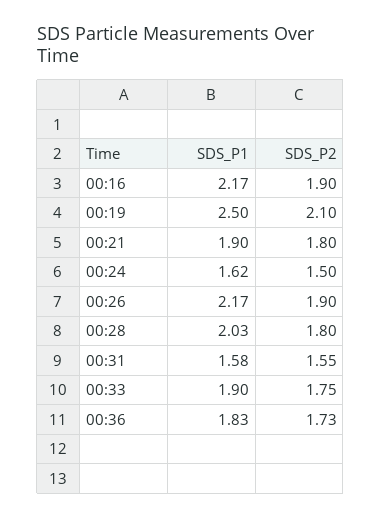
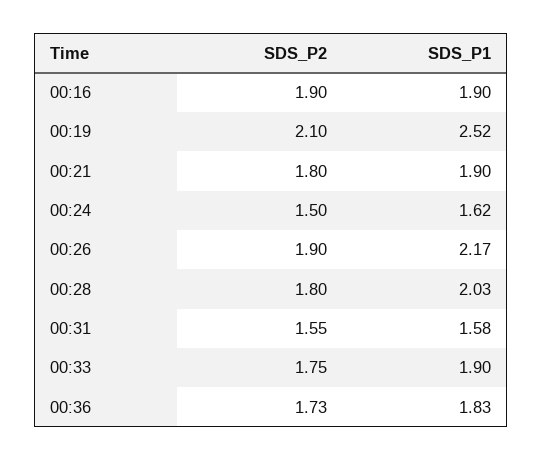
SDS_P1, 00:16: 2.17 -> 1.9
SDS_P1, 00:19: 2.5 -> 2.52

